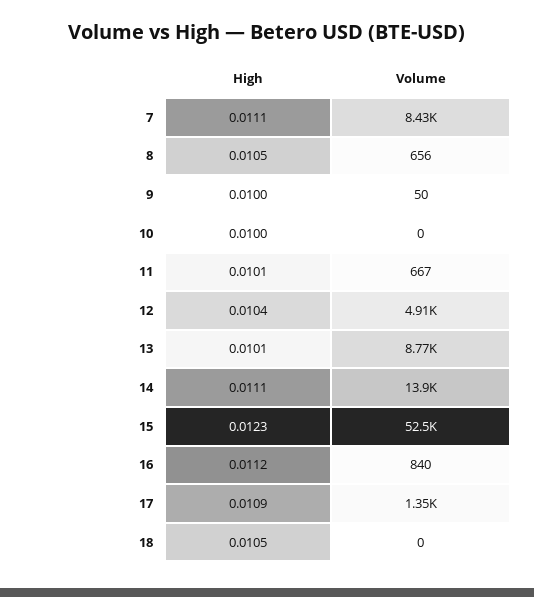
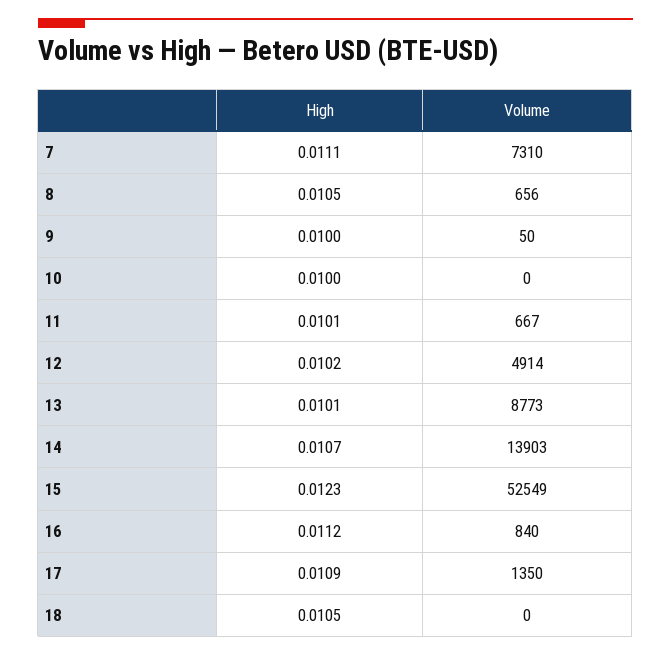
Volume, 7: 8430 -> 7310
High, 12: 0.0104 -> 0.0102
High, 14: 0.0111 -> 0.0107

